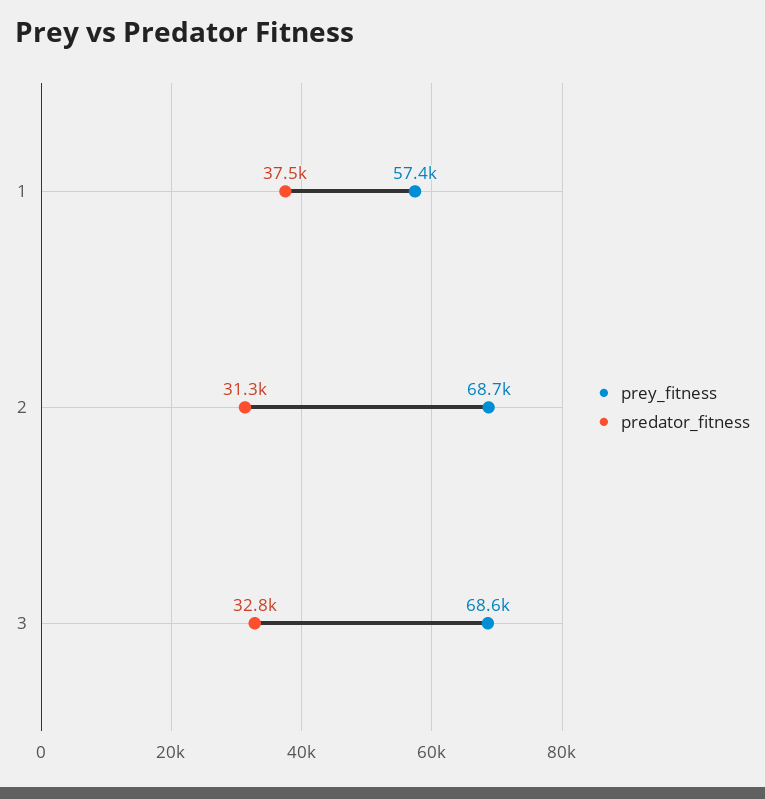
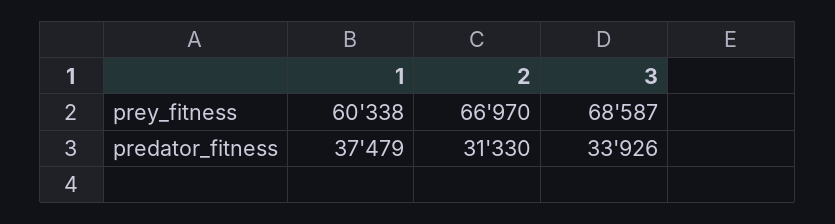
prey_fitness, 1: 57400 -> 60338
prey_fitness, 2: 68700 -> 66970
predator_fitness, 3: 32800 -> 33926

